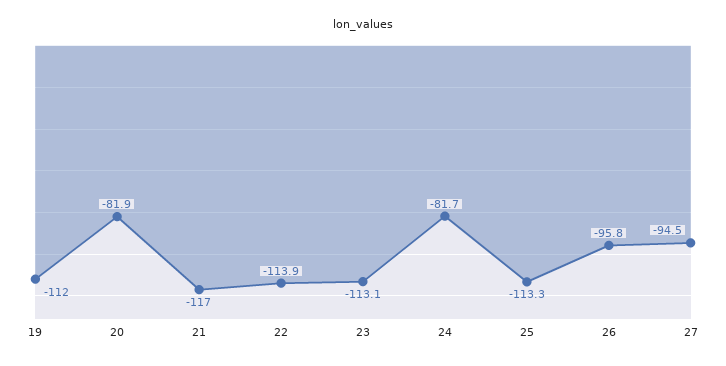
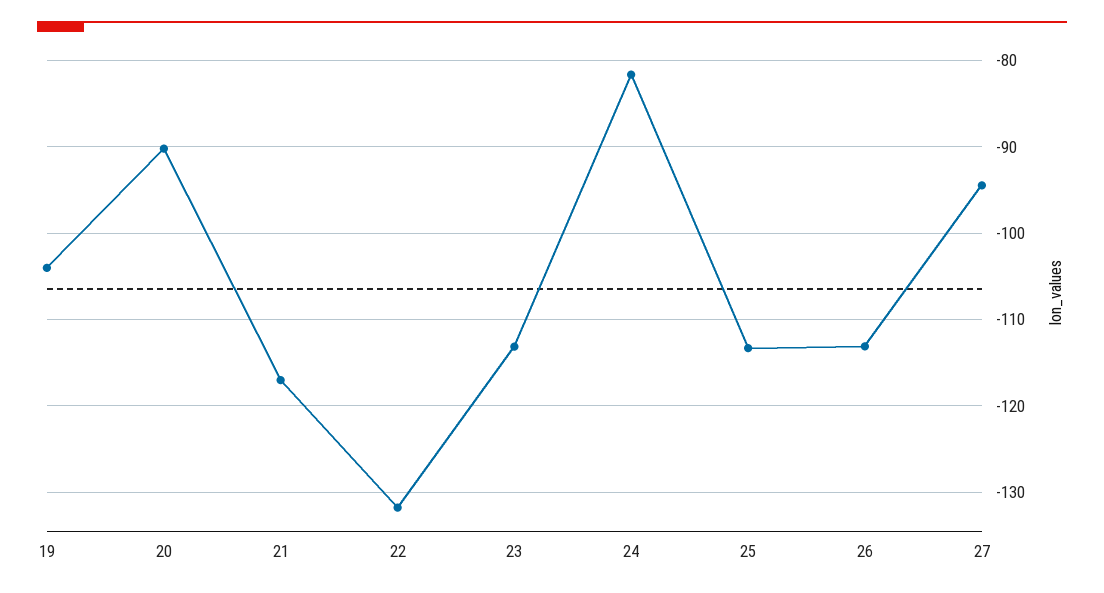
19: -112 -> -104
20: -81.9 -> -90
22: -113.9 -> -132
26: -95.8 -> -113

